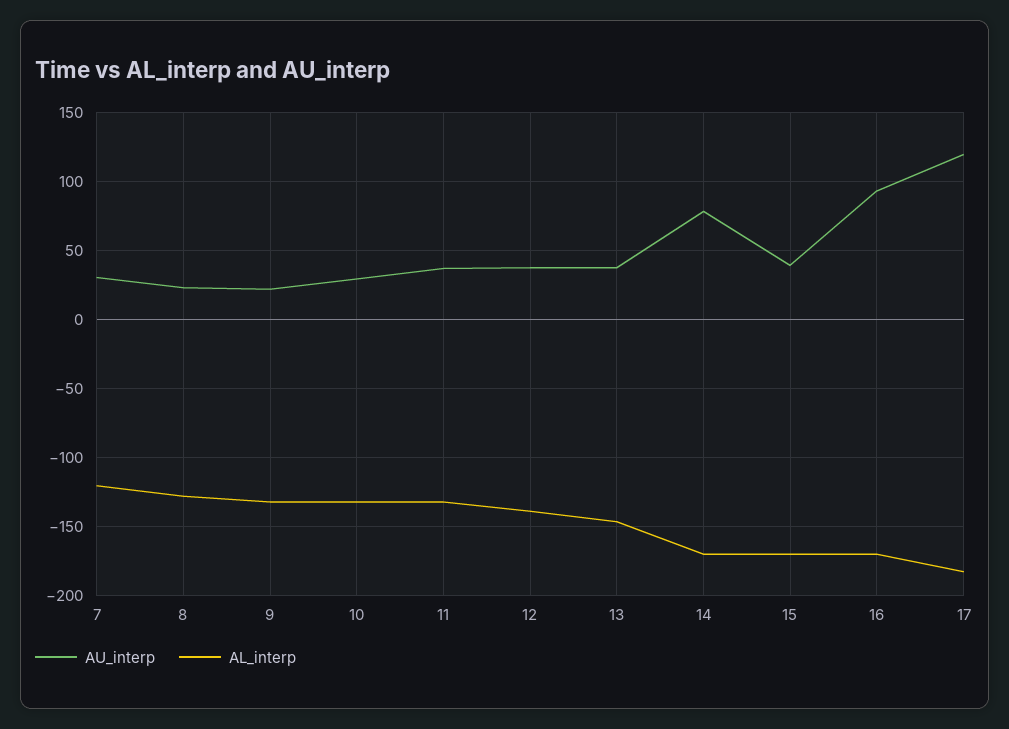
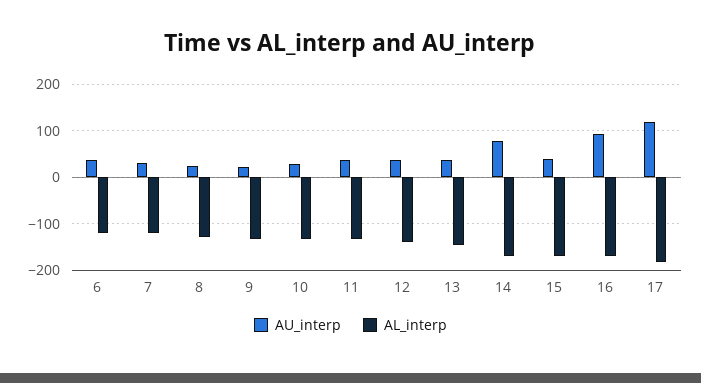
AU_interp, 6: none -> 40
AL_interp, 6: none -> -120

